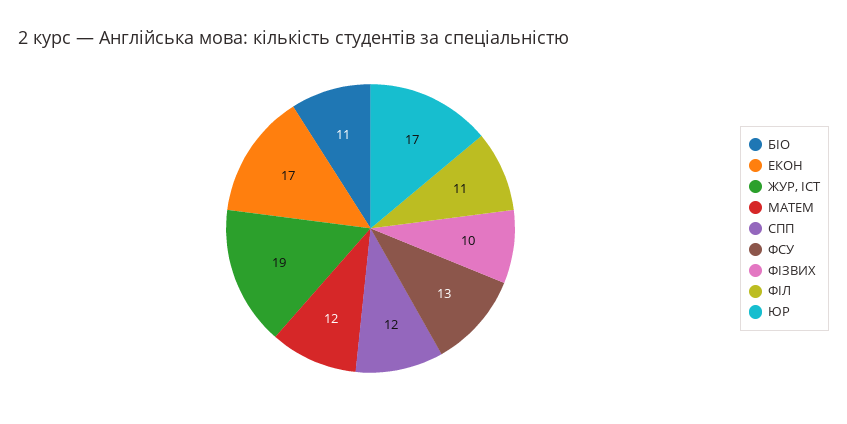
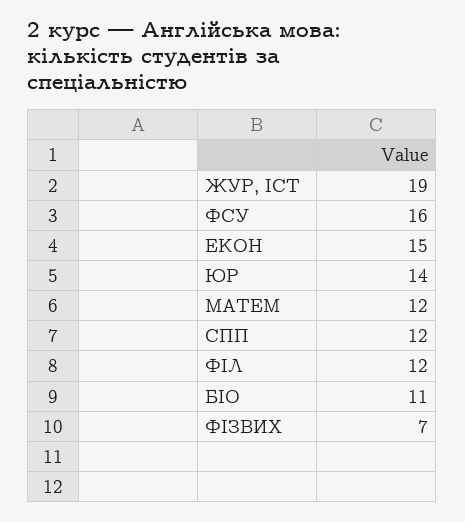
ЕКОН: 17 -> 15
ФСУ: 13 -> 16
ФІЗВИХ: 10 -> 7
ФІЛ: 11 -> 12
ЮР: 17 -> 14

